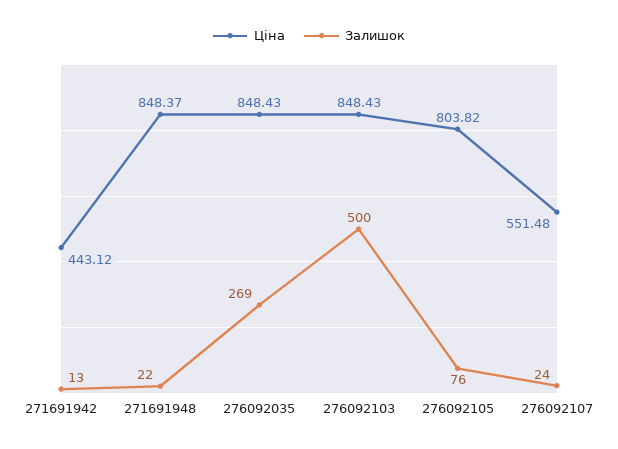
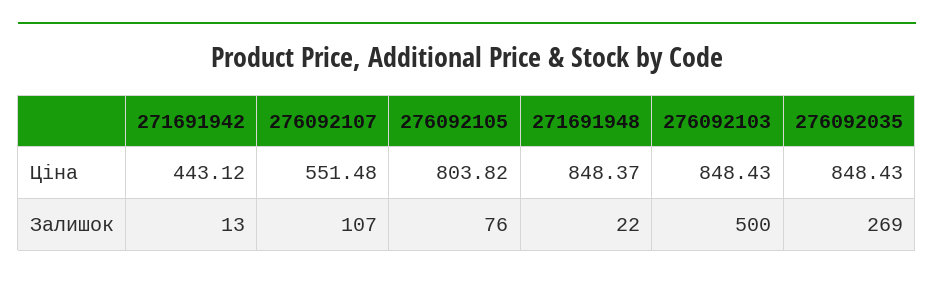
Залишок, 276092107: 24 -> 107

